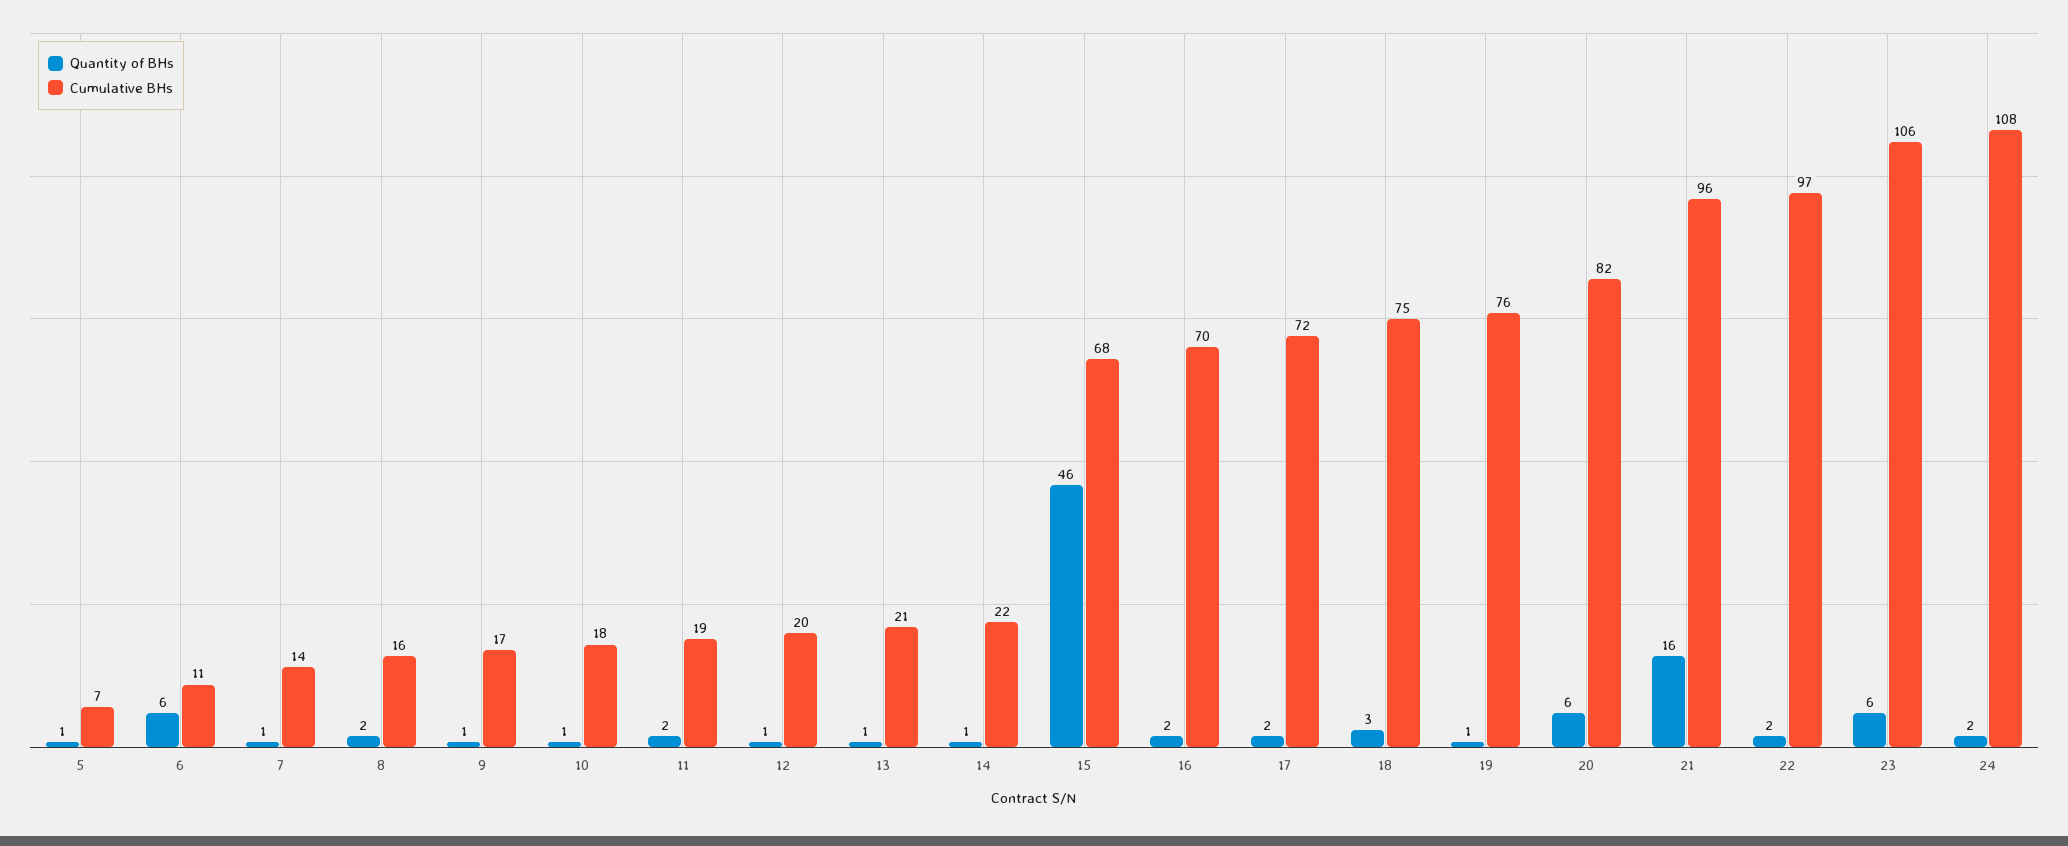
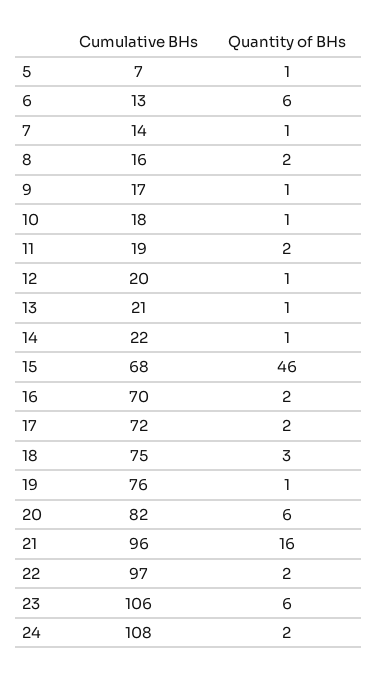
Cumulative BHs, 6: 11 -> 13

